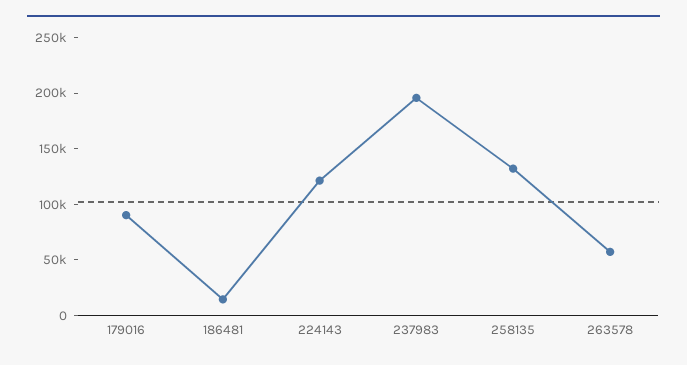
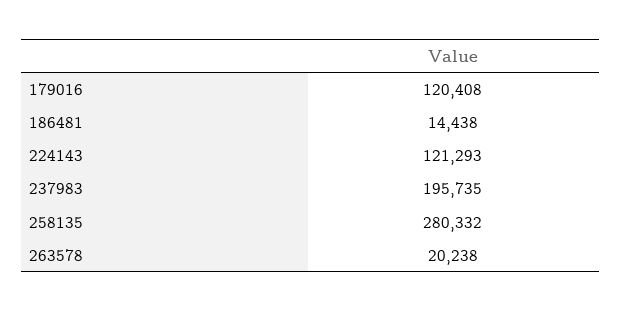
179016: 90000 -> 120408
258135: 130000 -> 280332
263578: 60000 -> 20238

